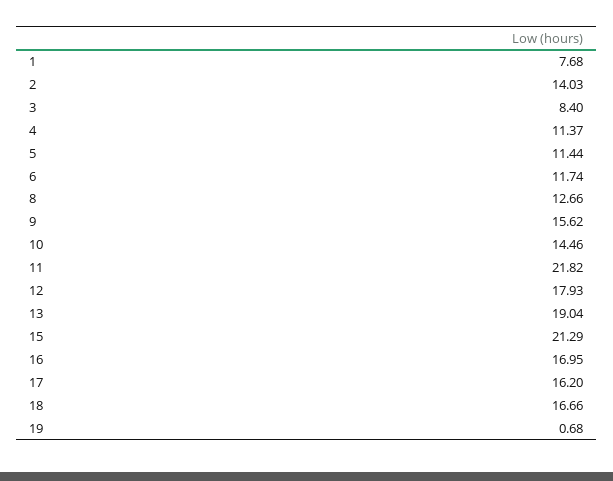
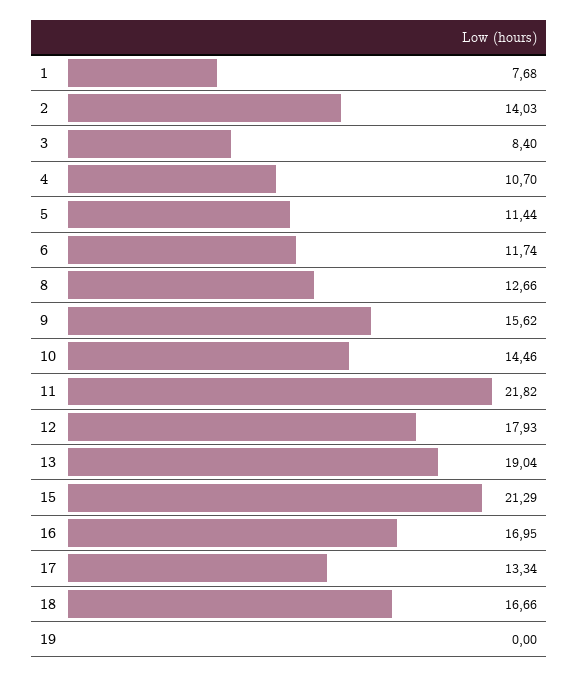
4: 11.37 -> 10.7
17: 16.2 -> 13.34
19: 0.68 -> 0

